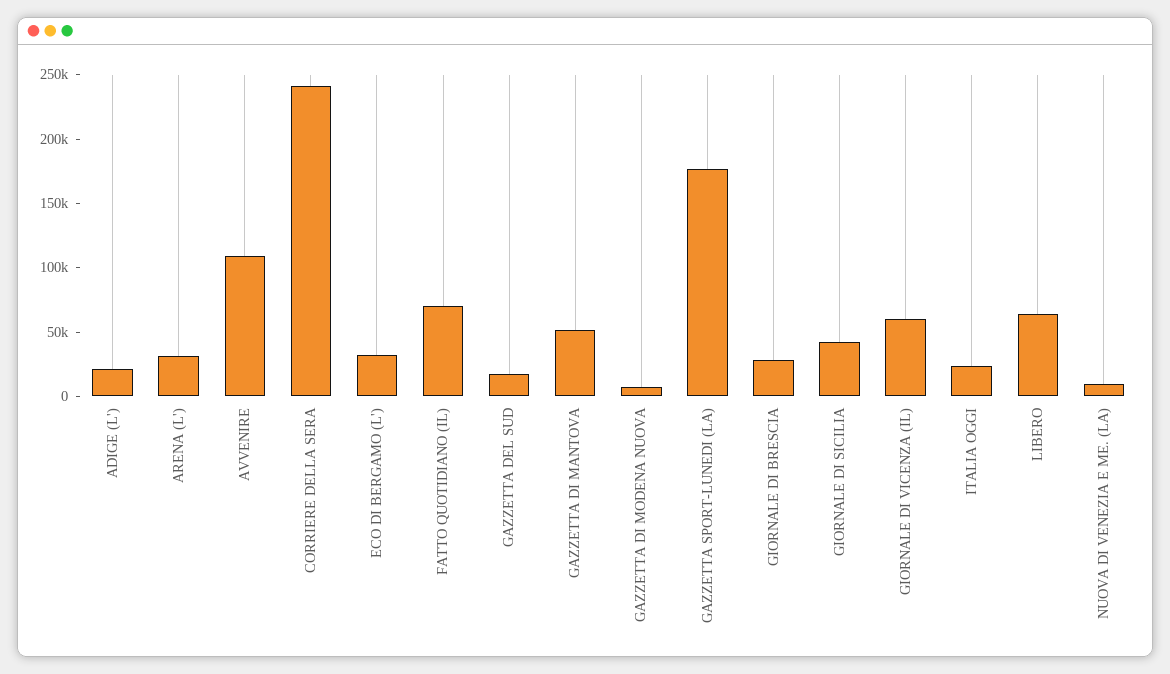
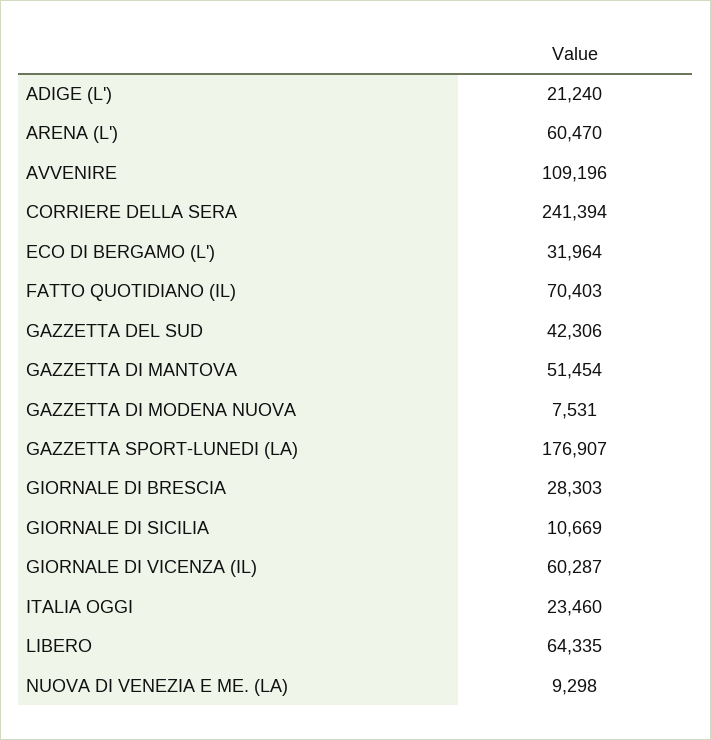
ARENA (L'): 30000 -> 60470
GAZZETTA DEL SUD: 20000 -> 42306
GIORNALE DI SICILIA: 40000 -> 10669

